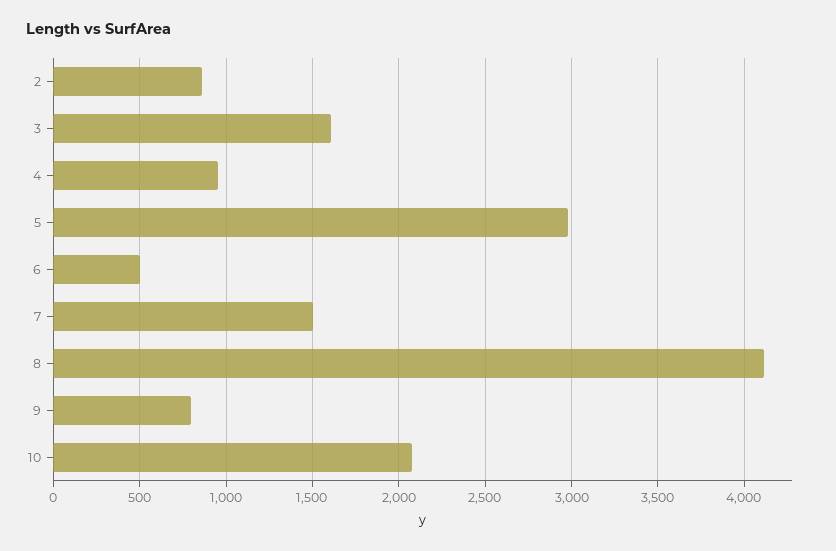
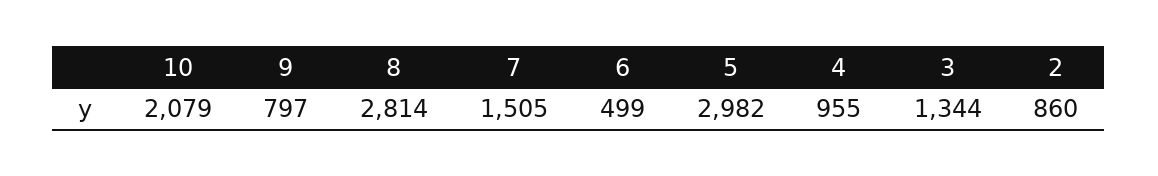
3: 1600 -> 1344
8: 4100 -> 2814

